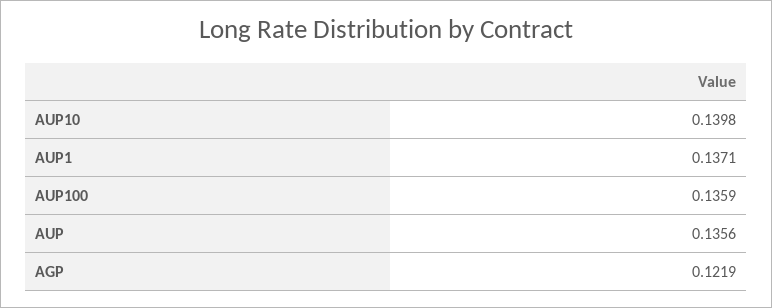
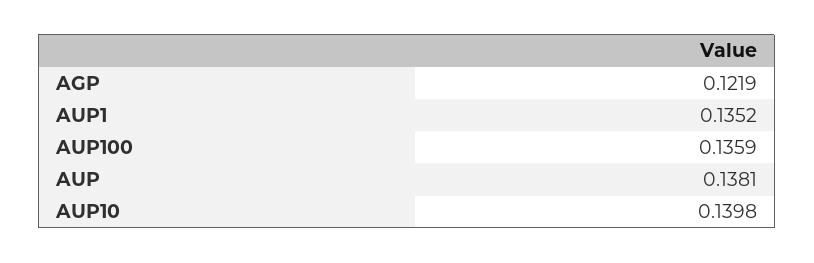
AUP1: 0.1371 -> 0.1352
AUP: 0.1356 -> 0.1381

